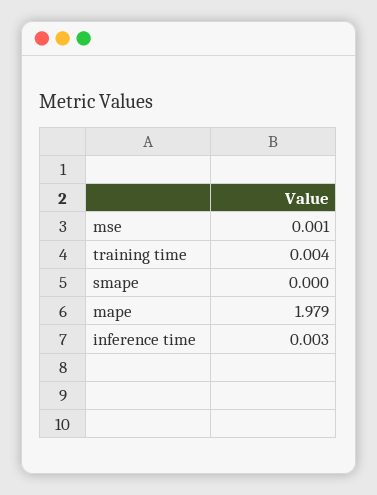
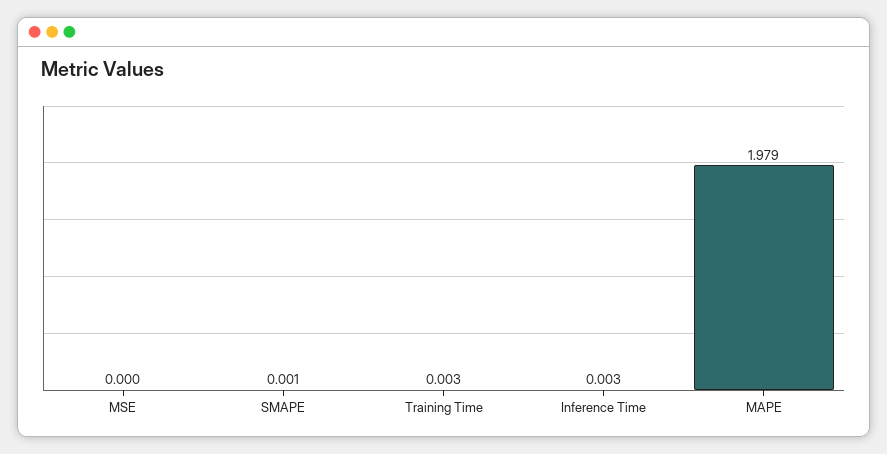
mse: 0.001 -> 0
training time: 0.004 -> 0.003
smape: 0 -> 0.001

